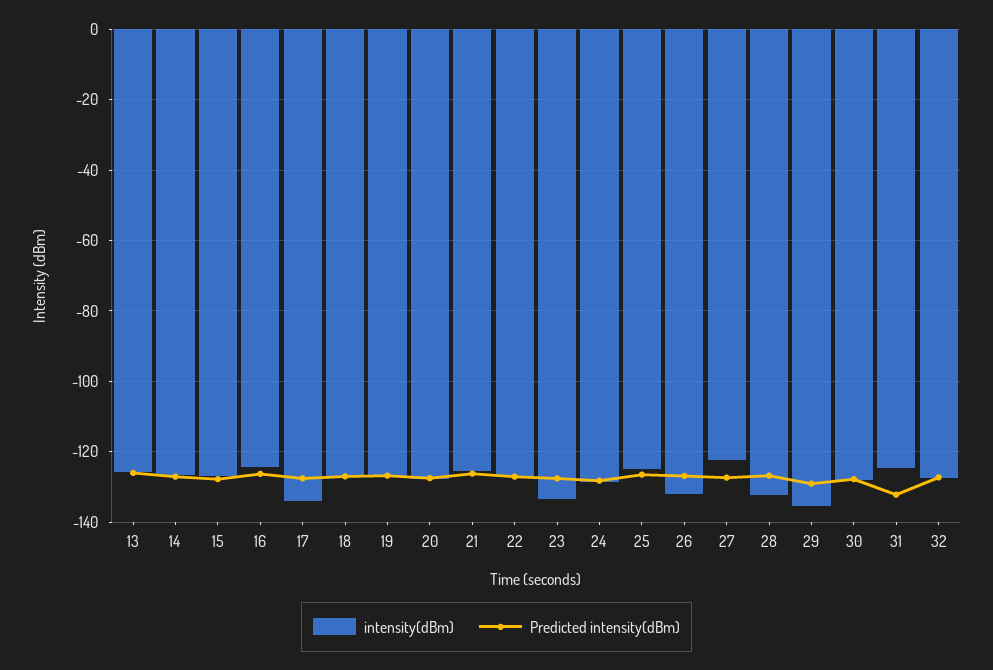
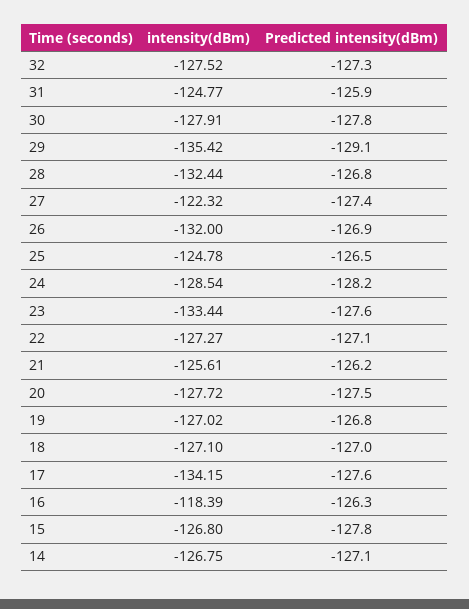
intensity(dBm), 13: -126 -> none
Predicted intensity(dBm), 13: -126 -> none
intensity(dBm), 16: -124 -> -118.39
Predicted intensity(dBm), 31: -132 -> -125.9

